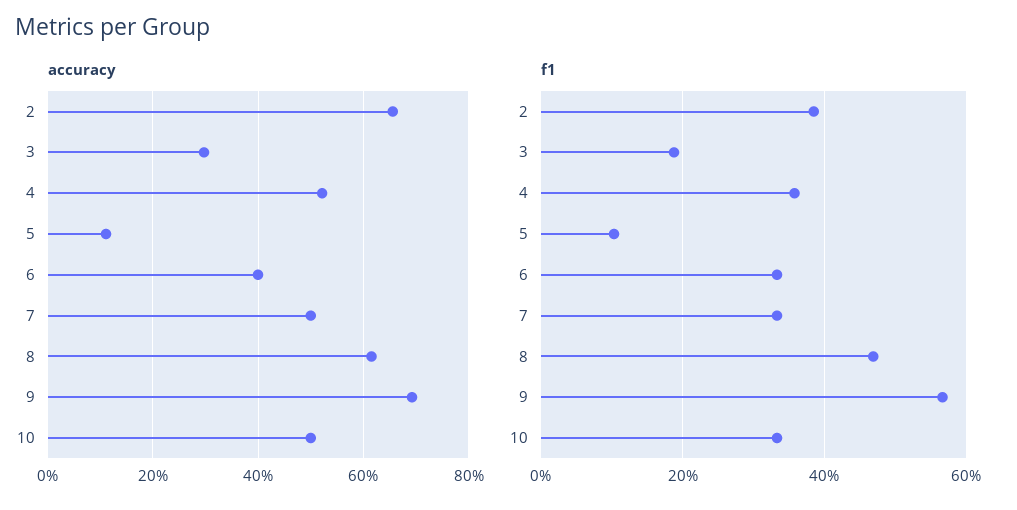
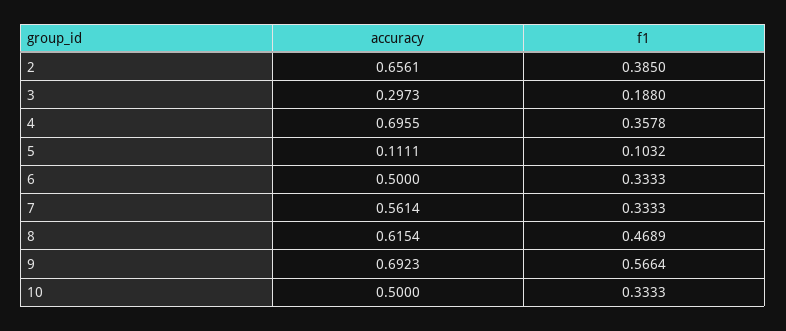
accuracy, 4: 0.52 -> 0.6955
accuracy, 6: 0.4 -> 0.5
accuracy, 7: 0.5 -> 0.5614

